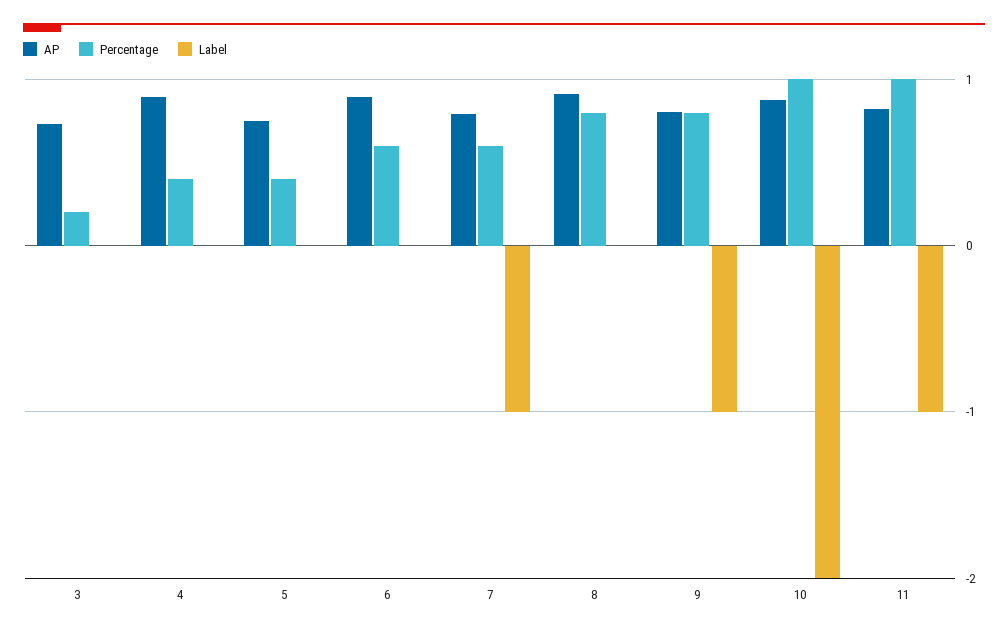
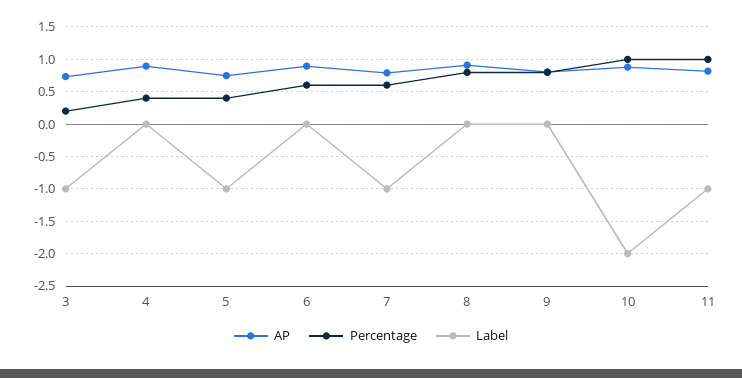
Label, 3: 0 -> -1
Label, 5: 0 -> -1
Label, 9: -1 -> 0

